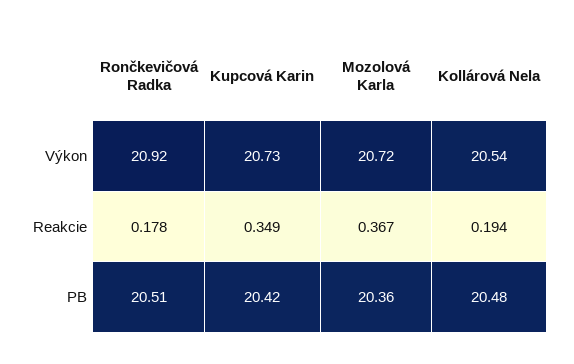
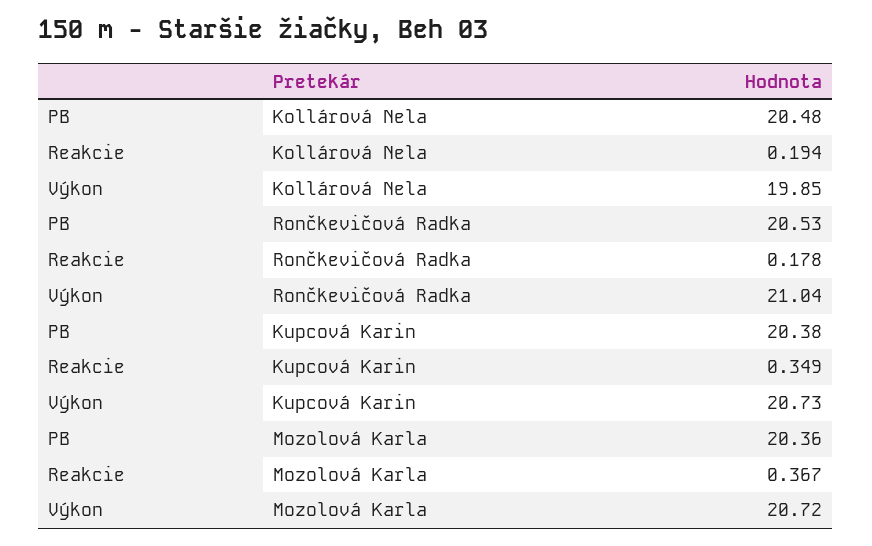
Rončkevičová Radka, Výkon: 20.92 -> 21.04
Kollárová Nela, Výkon: 20.54 -> 19.85
Rončkevičová Radka, PB: 20.51 -> 20.53
Kupcová Karin, PB: 20.42 -> 20.38

